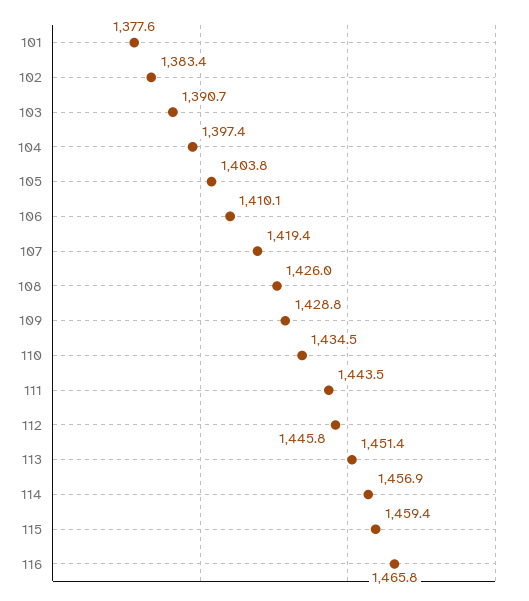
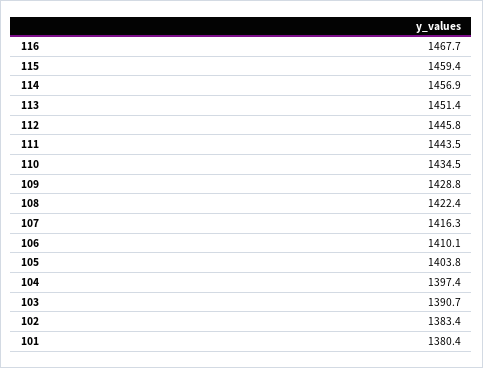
101: 1377.6 -> 1380.4
107: 1419.4 -> 1416.3
108: 1426 -> 1422.4
116: 1465.8 -> 1467.7

